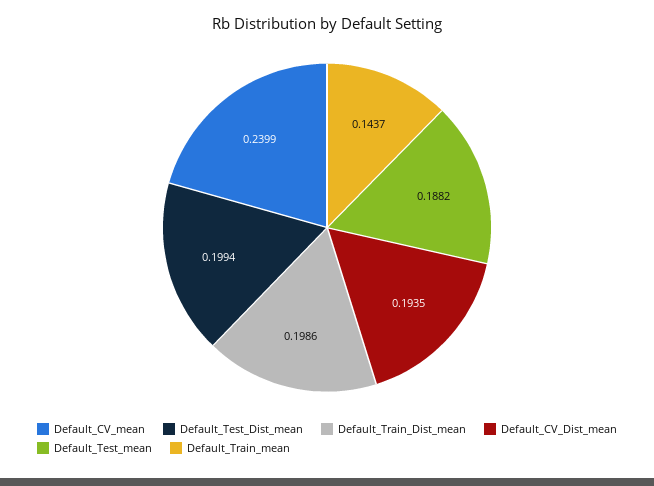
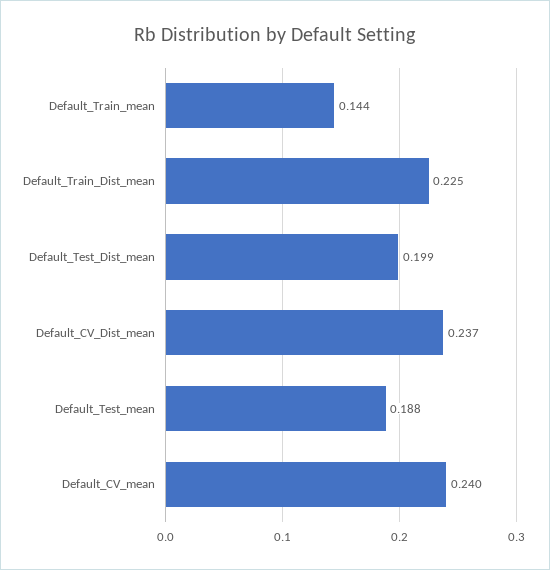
Default_Train_Dist_mean: 0.1986 -> 0.225
Default_CV_Dist_mean: 0.1935 -> 0.237

